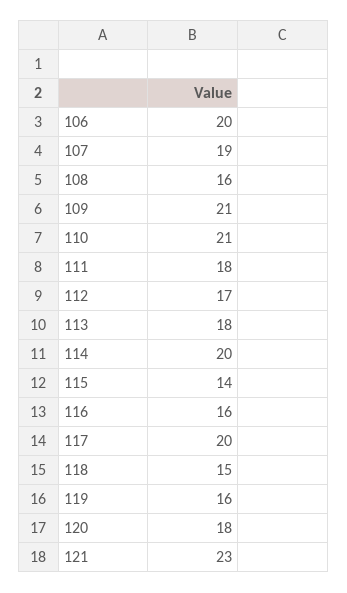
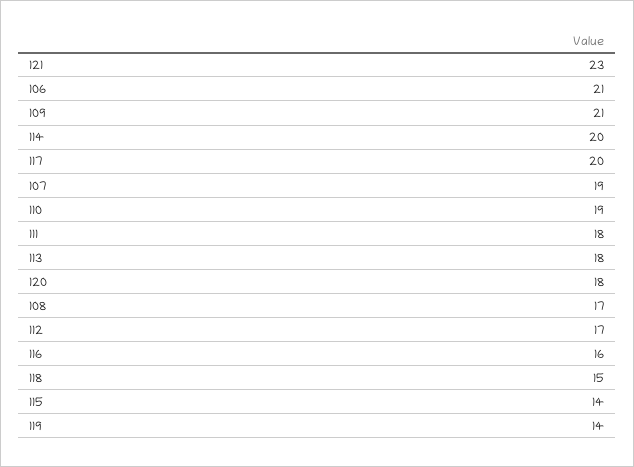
106: 20 -> 21
108: 16 -> 17
110: 21 -> 19
119: 16 -> 14

